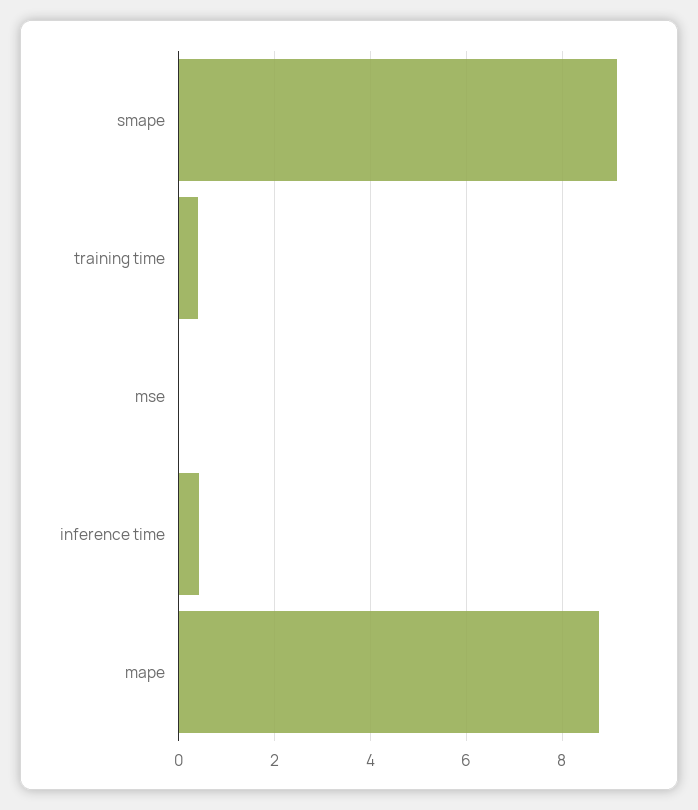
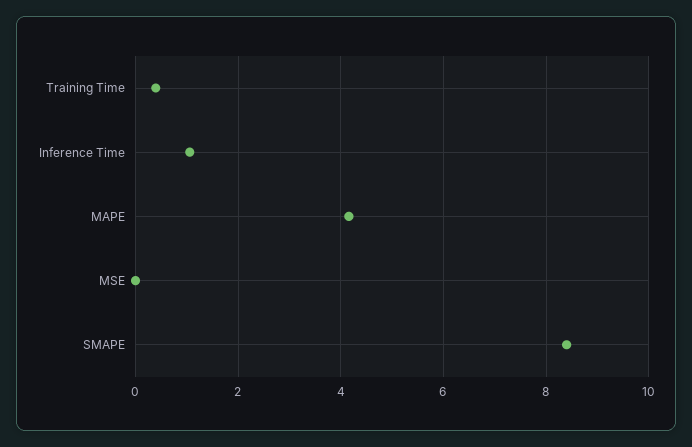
smape: 9.2 -> 8.4
inference time: 0.4 -> 1
mape: 8.8 -> 4.2

